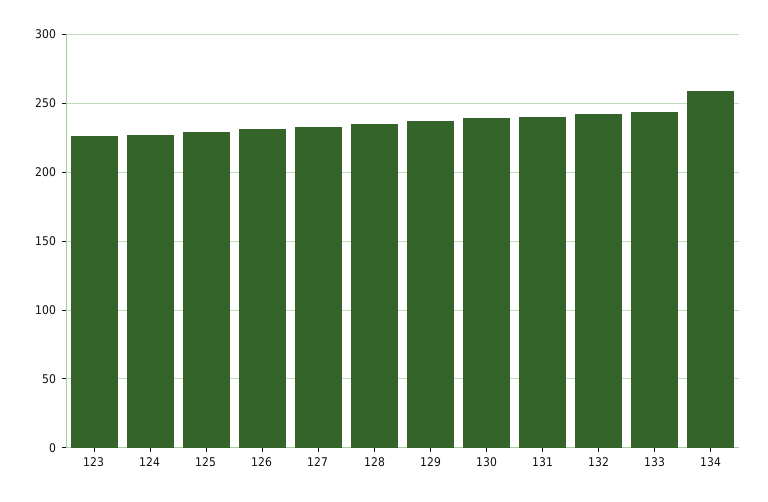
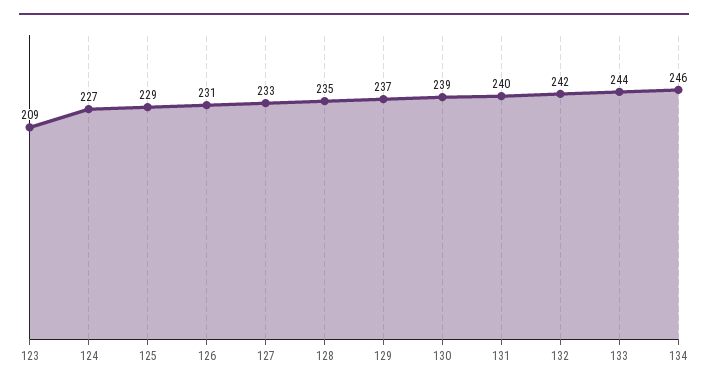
123: 225 -> 209
134: 260 -> 246

